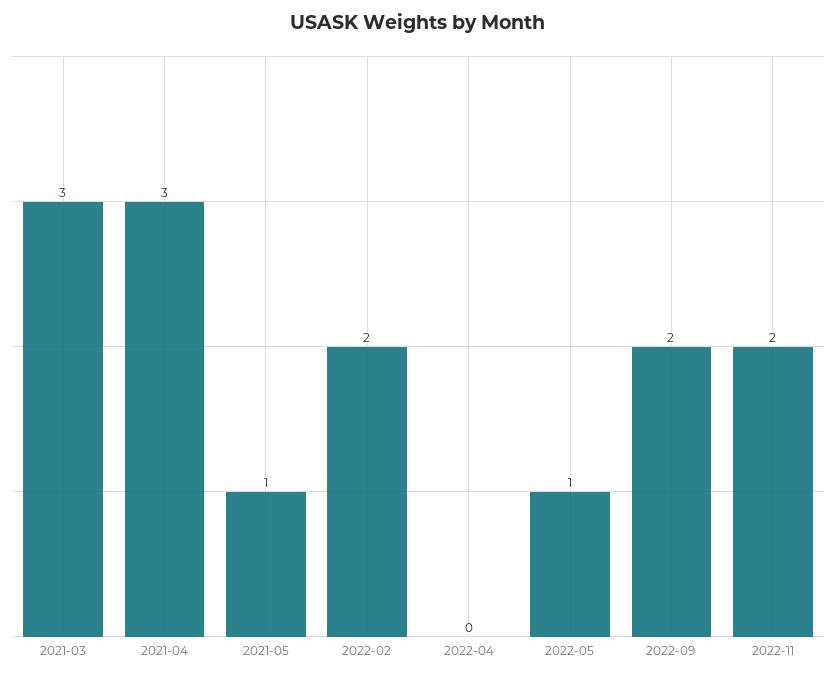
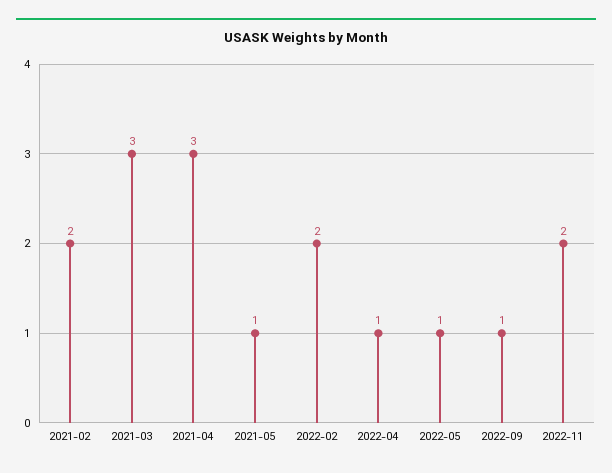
2022-04: 0 -> 1
2022-09: 2 -> 1
2021-02: none -> 2

